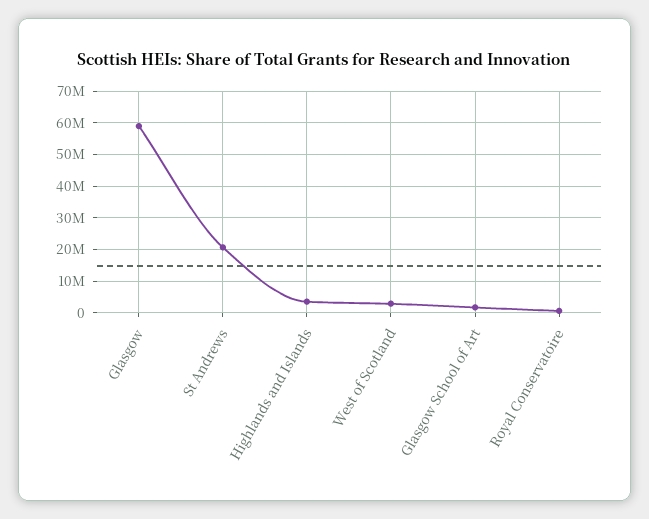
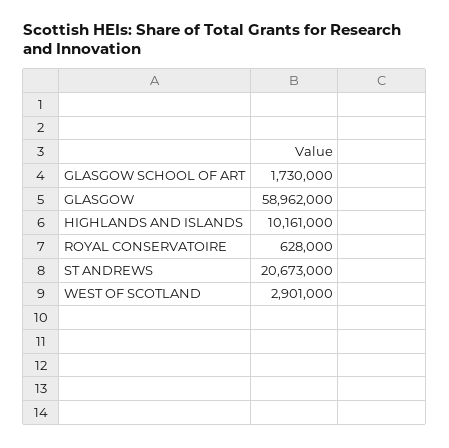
Highlands and Islands: 4000000 -> 10161000

